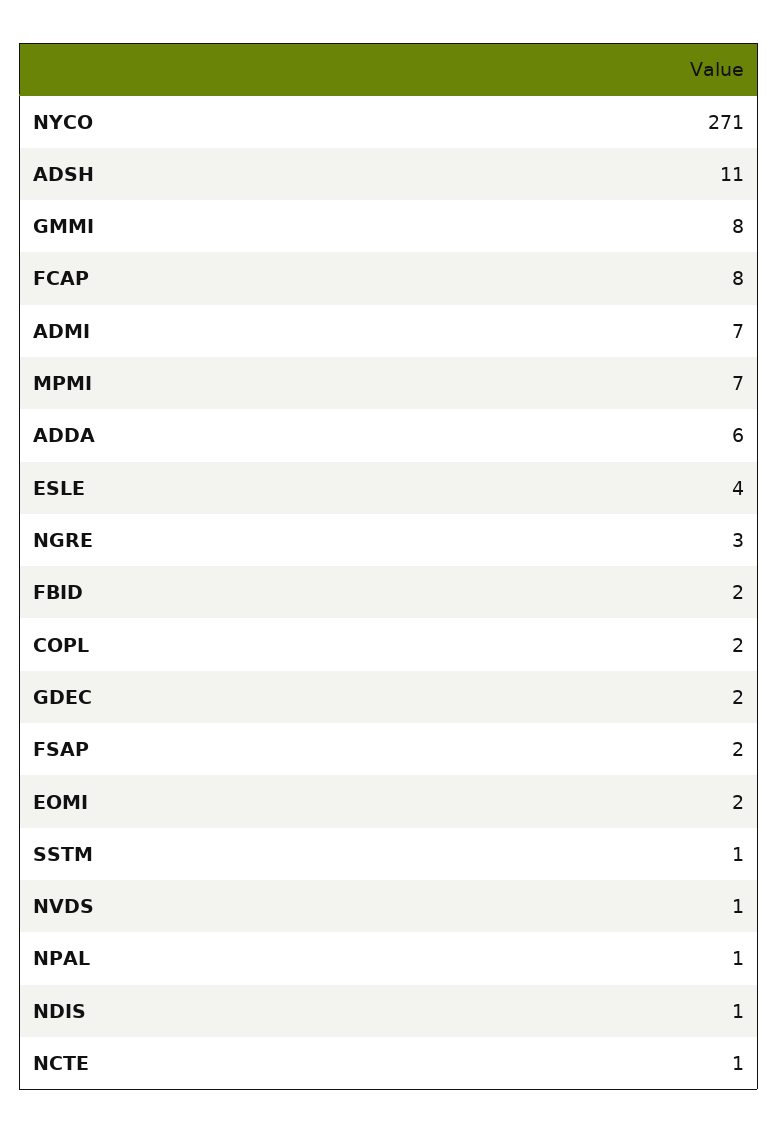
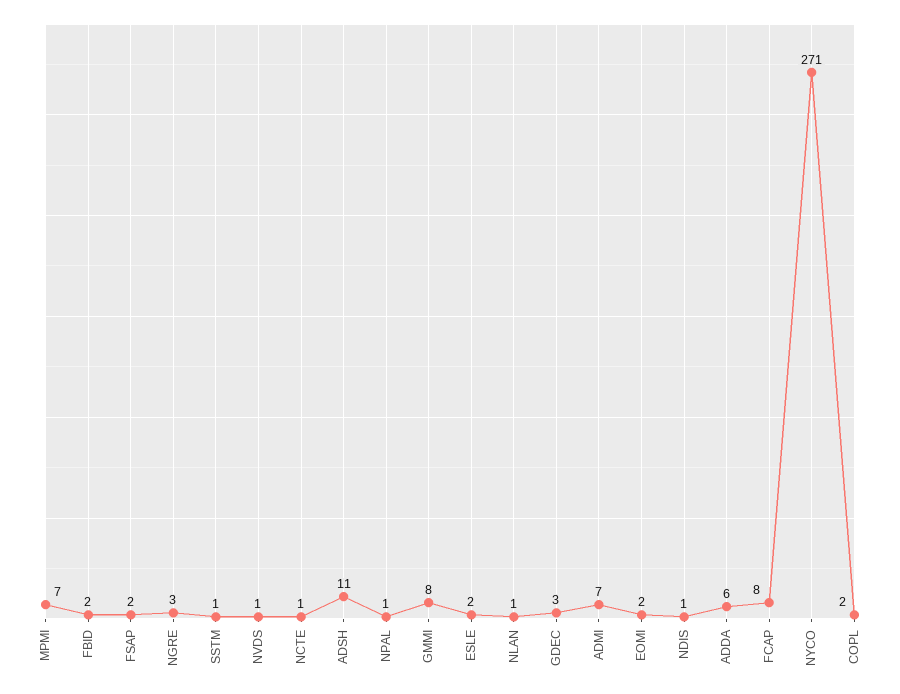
ESLE: 4 -> 2
GDEC: 2 -> 3
NLAN: none -> 1

